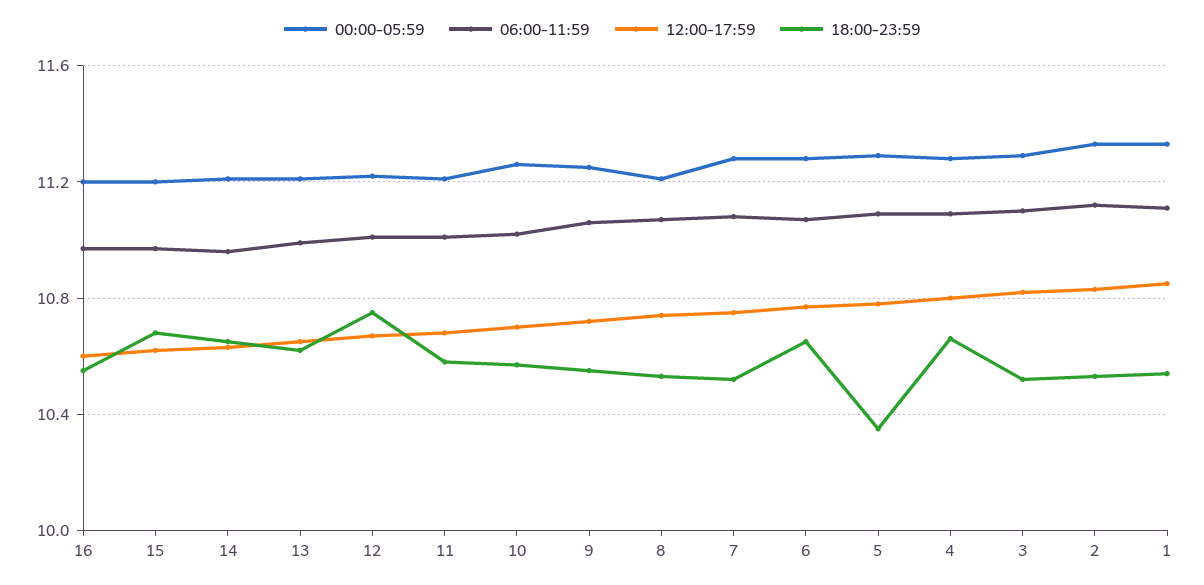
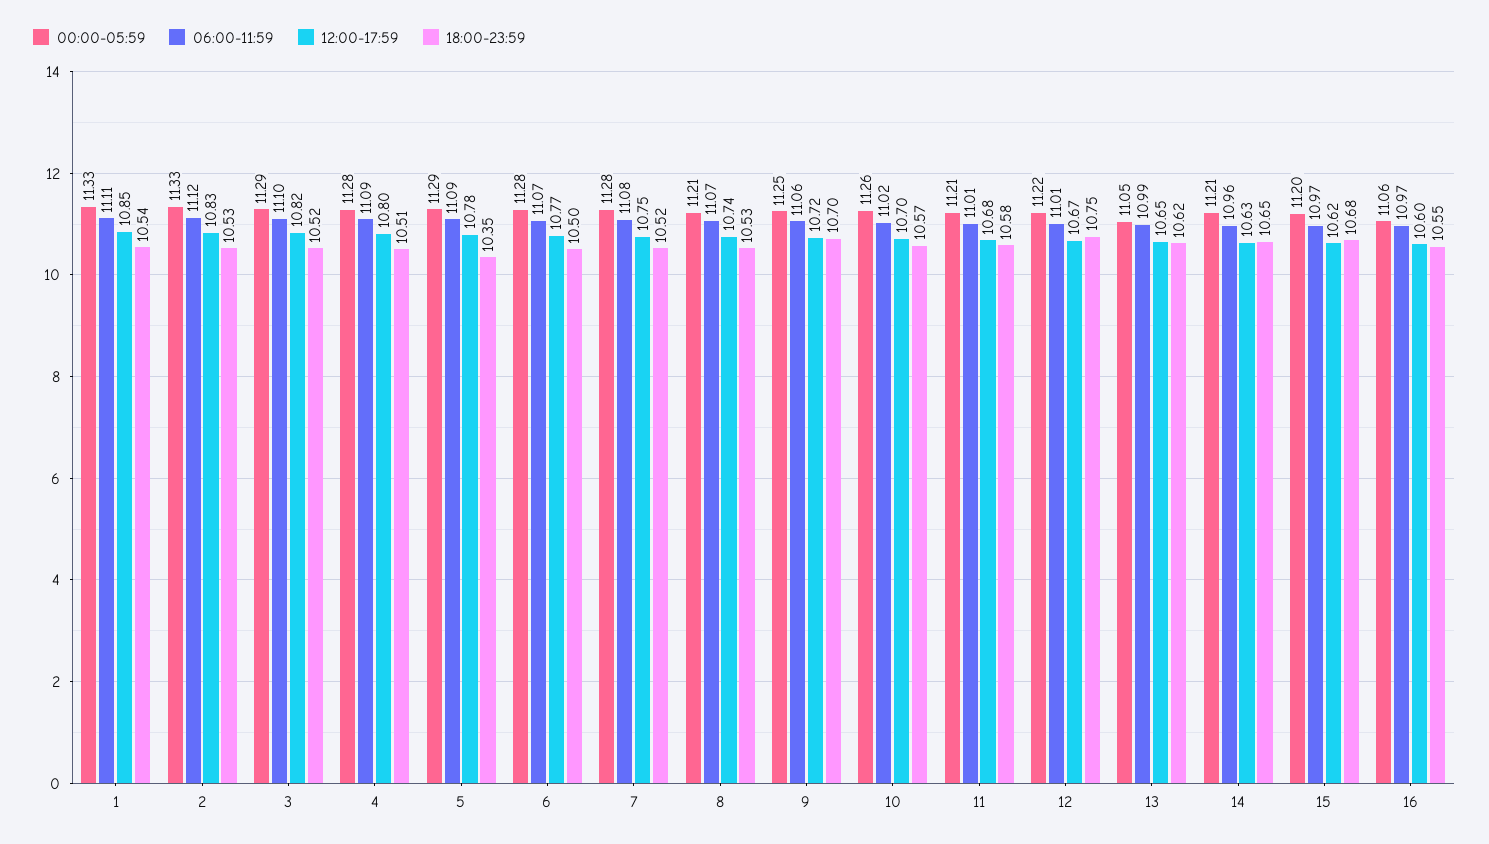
00:00-05:59, 16: 11.2 -> 11.06
00:00-05:59, 13: 11.2 -> 11.05
18:00-23:59, 9: 10.55 -> 10.7
18:00-23:59, 6: 10.65 -> 10.5
18:00-23:59, 4: 10.65 -> 10.51

